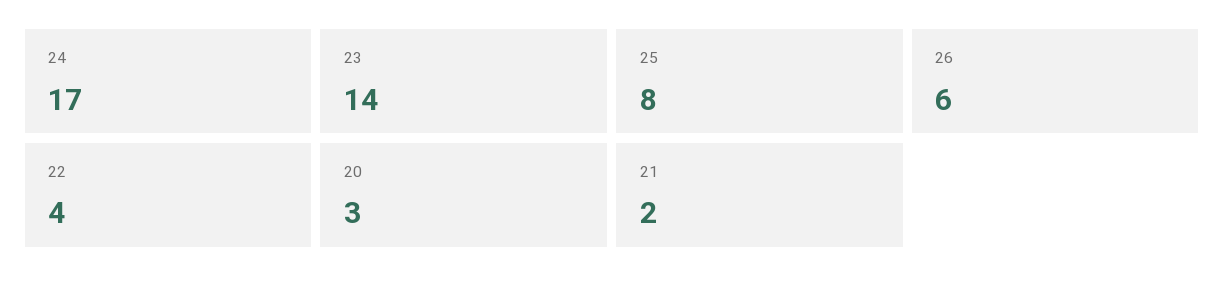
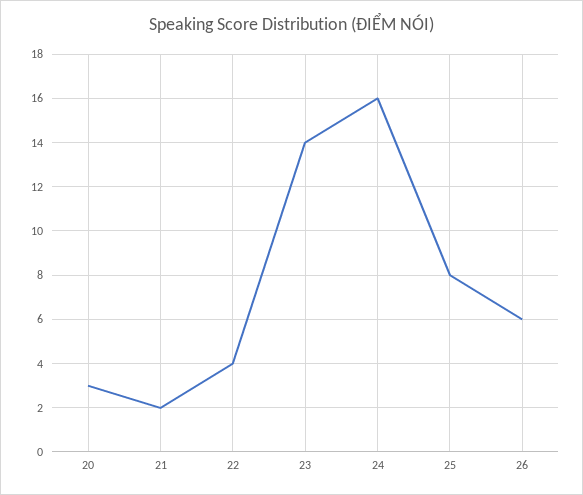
24: 17 -> 16

